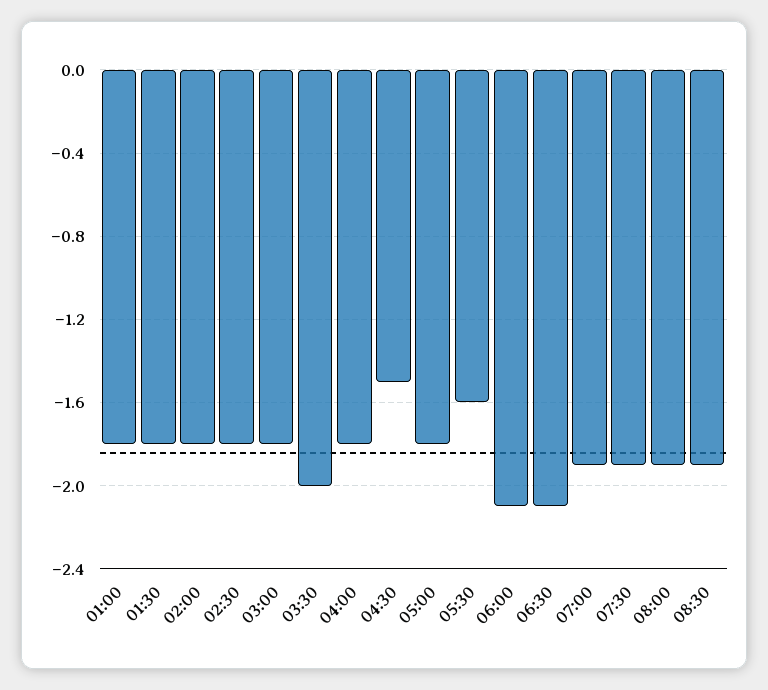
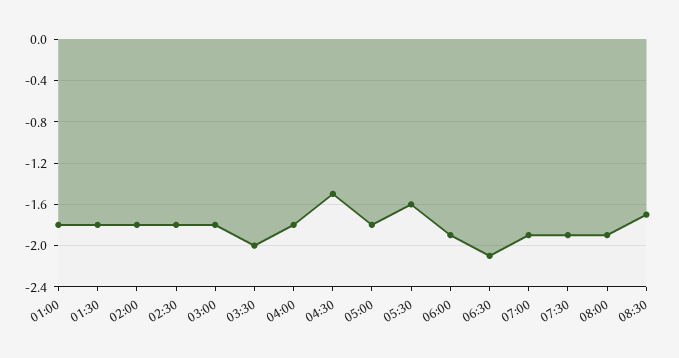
06:00: -2.1 -> -1.9
08:30: -1.9 -> -1.7

